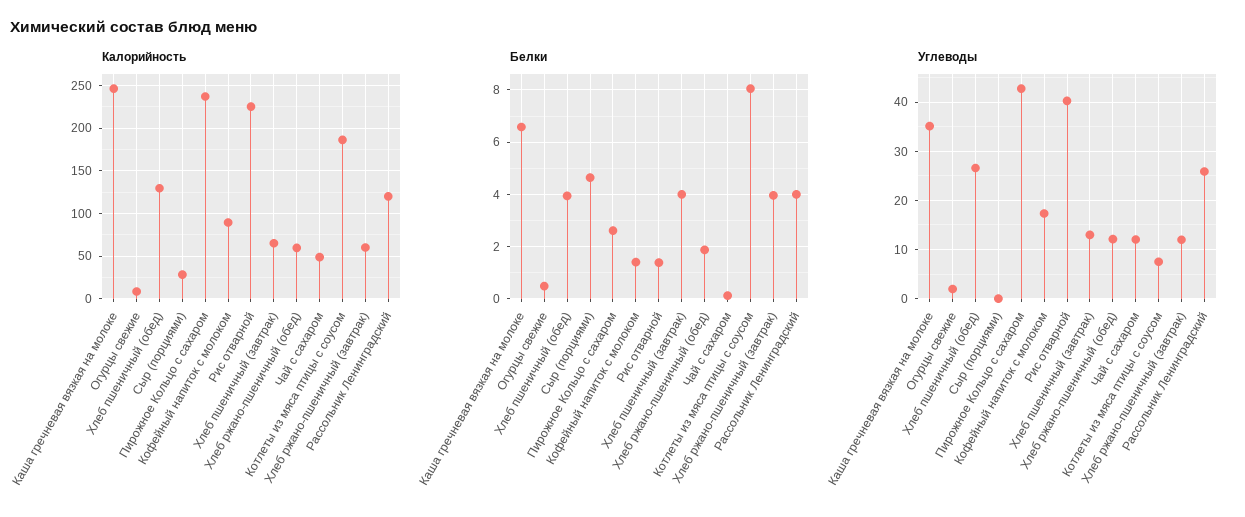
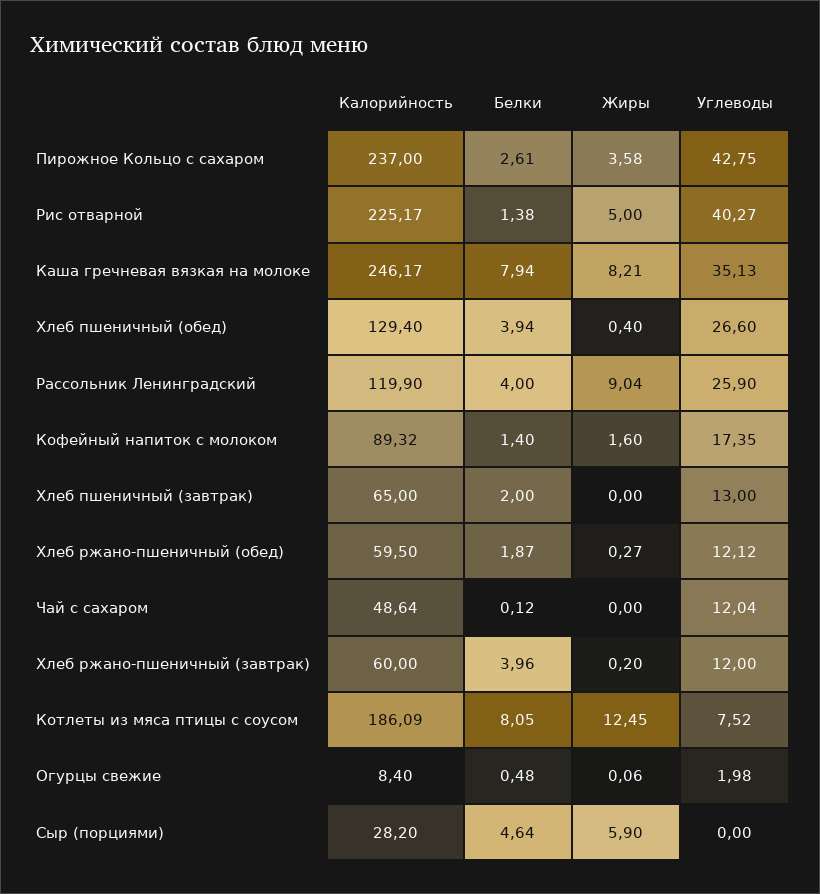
Белки, Каша гречневая вязкая на молоке: 6.5 -> 7.94
Белки, Хлеб пшеничный (завтрак): 4 -> 2
Жиры, Пирожное Кольцо с сахаром: none -> 3.58
Жиры, Рис отварной: none -> 5
Жиры, Каша гречневая вязкая на молоке: none -> 8.21
Жиры, Хлеб пшеничный (обед): none -> 0.4
Жиры, Рассольник Ленинградский: none -> 9.04
Жиры, Кофейный напиток с молоком: none -> 1.6
Жиры, Хлеб пшеничный (завтрак): none -> 0
Жиры, Хлеб ржано-пшеничный (обед): none -> 0.27
Жиры, Чай с сахаром: none -> 0
Жиры, Хлеб ржано-пшеничный (завтрак): none -> 0.2
Жиры, Котлеты из мяса птицы с соусом: none -> 12.45
Жиры, Огурцы свежие: none -> 0.06
Жиры, Сыр (порциями): none -> 5.9

